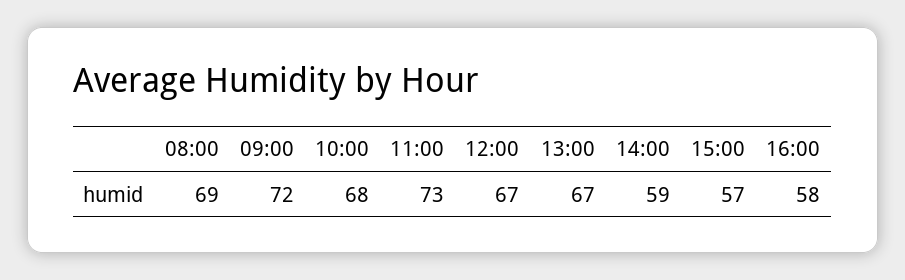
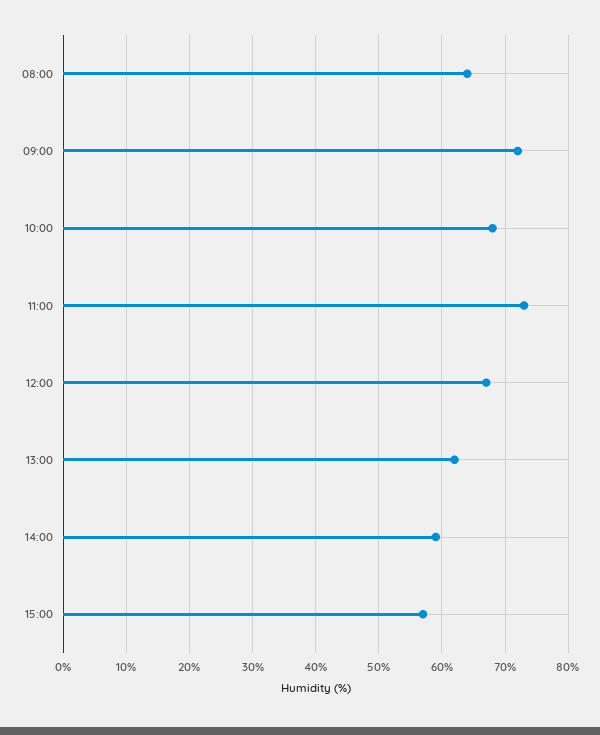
08:00: 69 -> 64
13:00: 67 -> 62
16:00: 58 -> none

